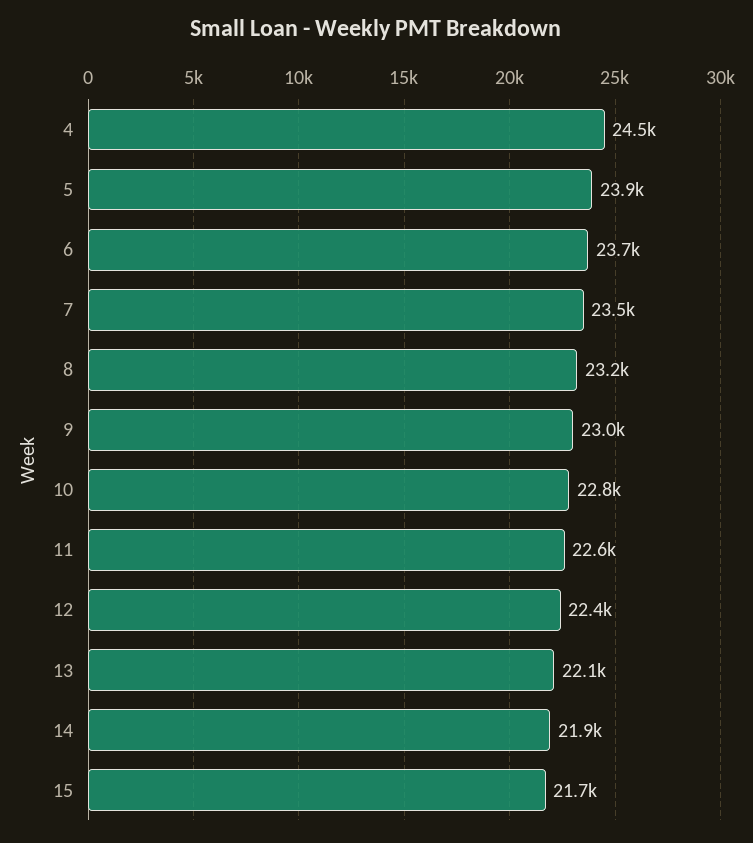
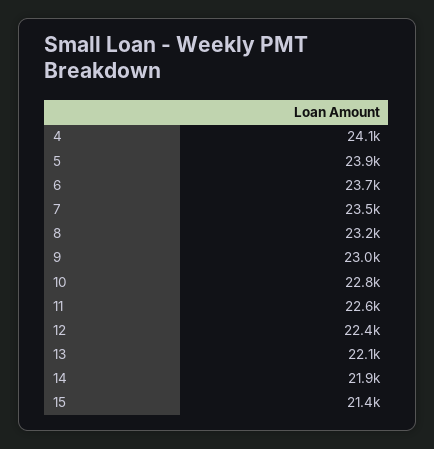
4: 24500 -> 24100
15: 21700 -> 21400

